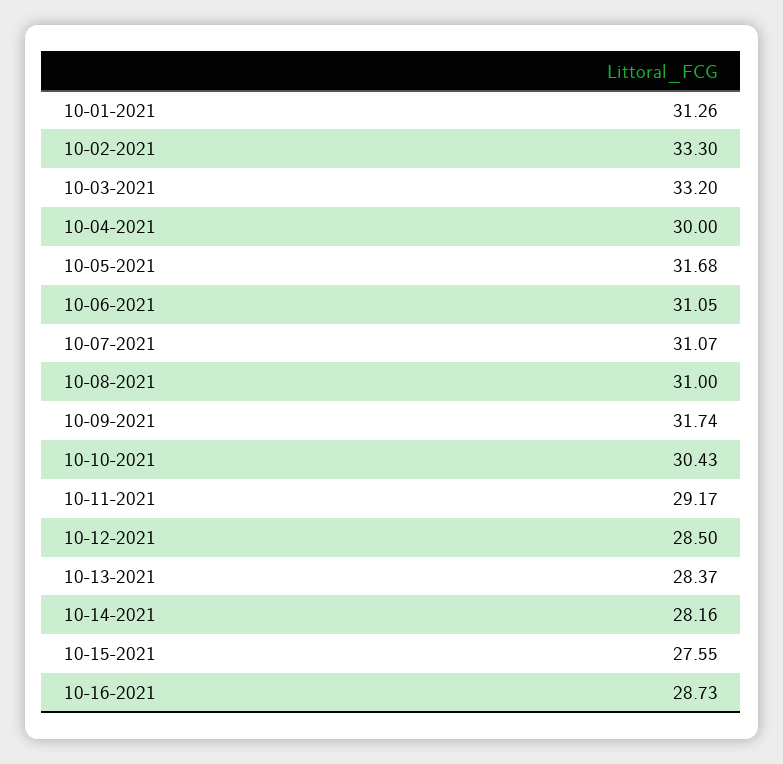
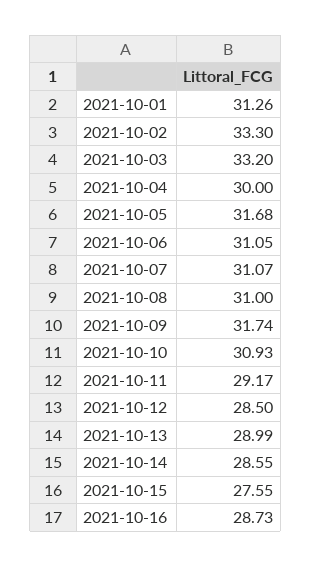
10-10-2021: 30.43 -> 30.93
10-13-2021: 28.37 -> 28.99
10-14-2021: 28.16 -> 28.55

